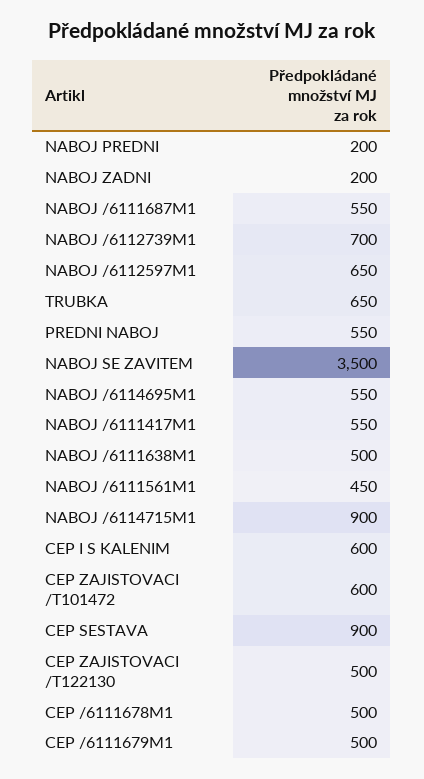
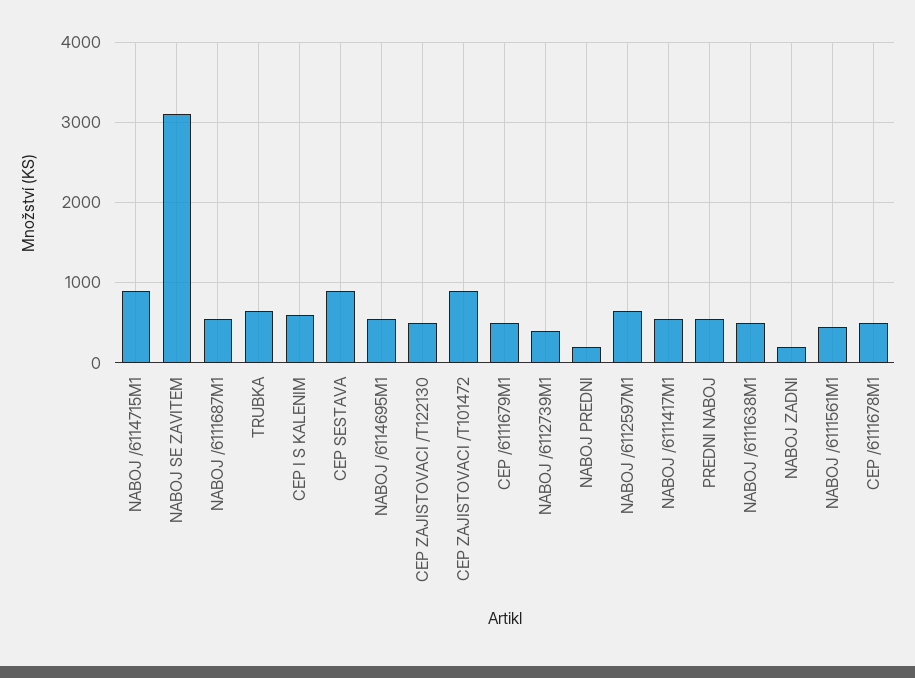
NABOJ /6112739M1: 700 -> 400
NABOJ SE ZAVITEM: 3500 -> 3100
CEP ZAJISTOVACI /T101472: 600 -> 900

